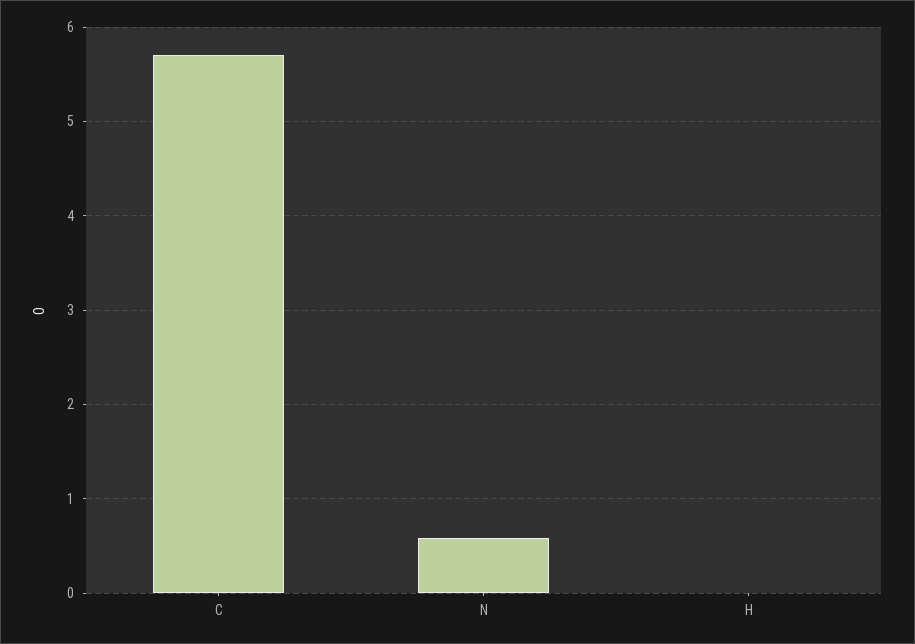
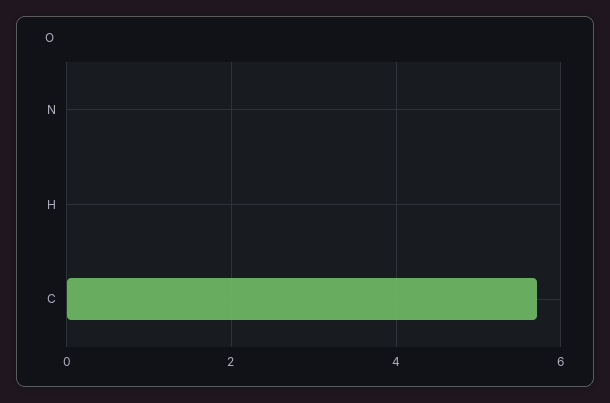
N: 0.6 -> 0

